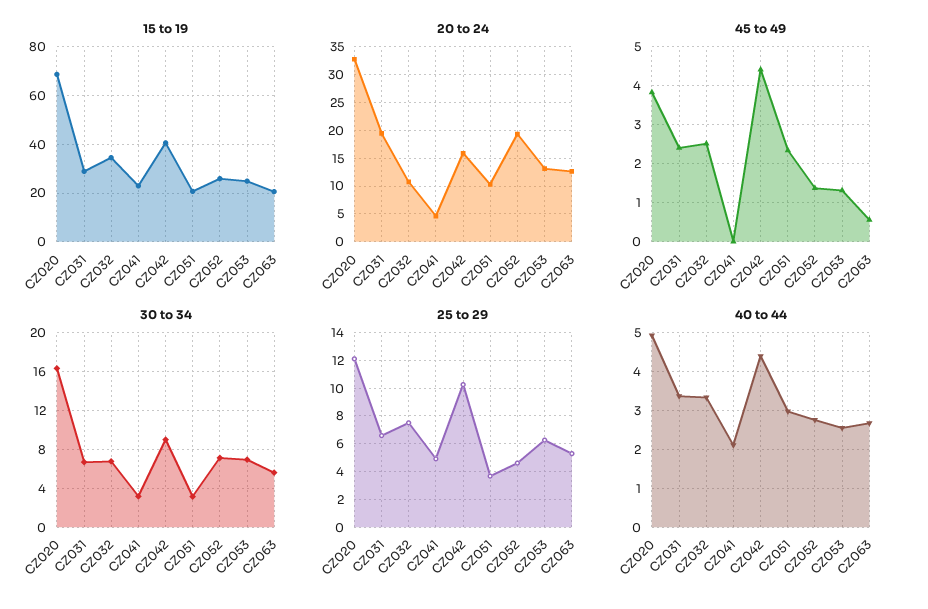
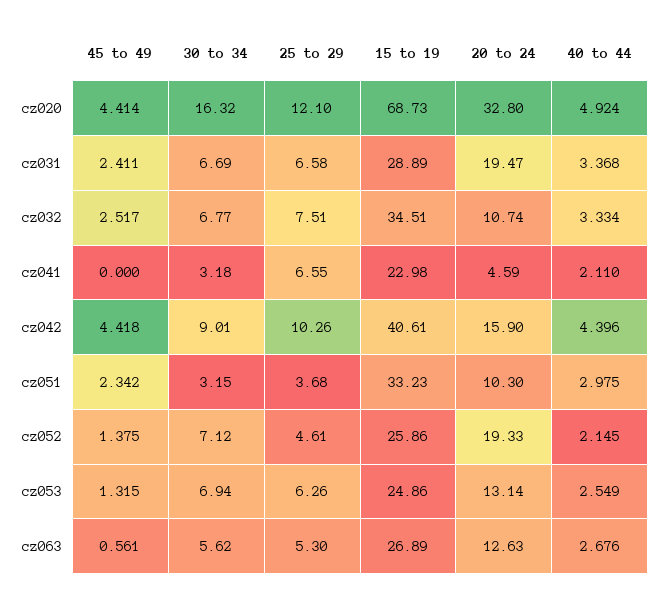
15 to 19, CZ051: 20 -> 33.23
15 to 19, CZ063: 20 -> 26.89
45 to 49, CZ020: 3.8 -> 4.414
25 to 29, CZ041: 5 -> 6.55
40 to 44, CZ052: 2.8 -> 2.145

